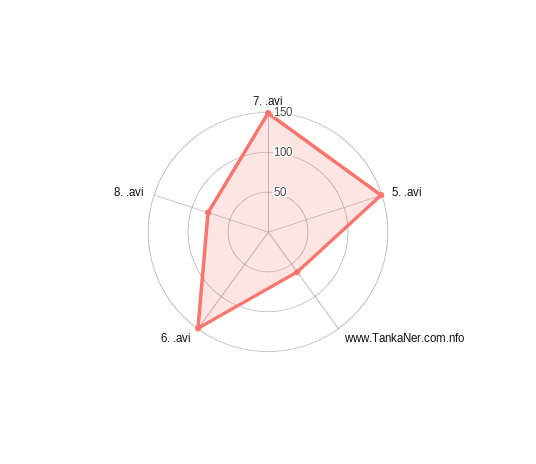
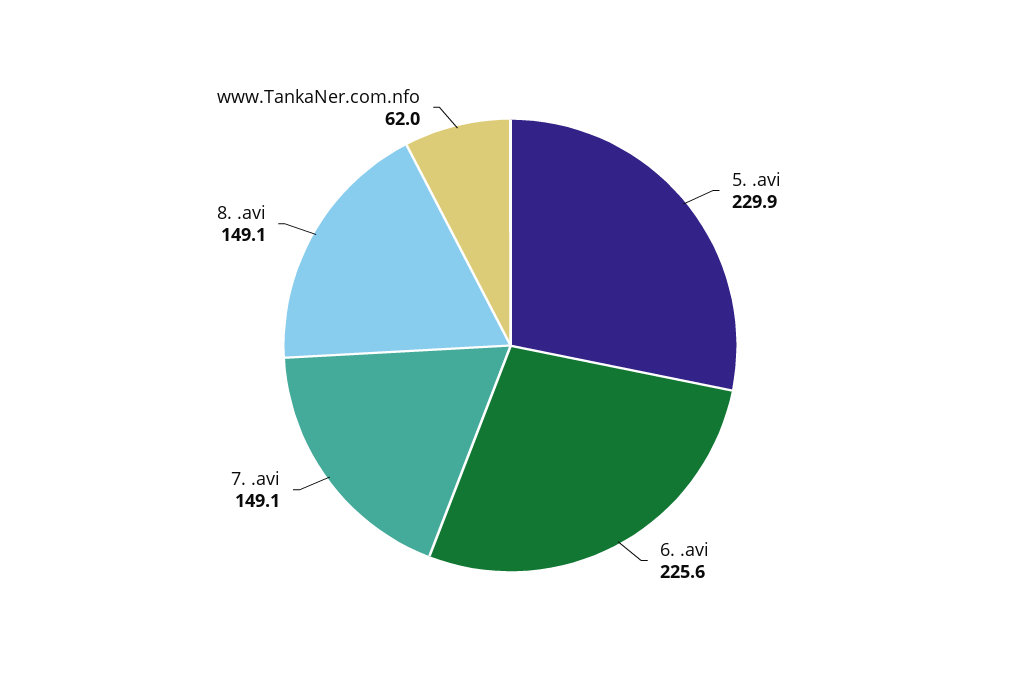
5. .avi: 150 -> 229.9
6. .avi: 150 -> 225.6
8. .avi: 75 -> 149.1

